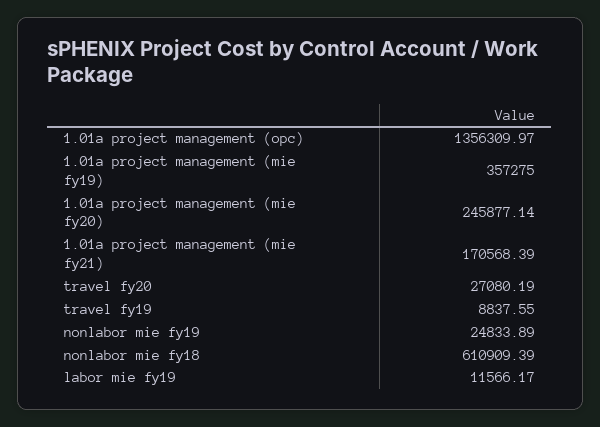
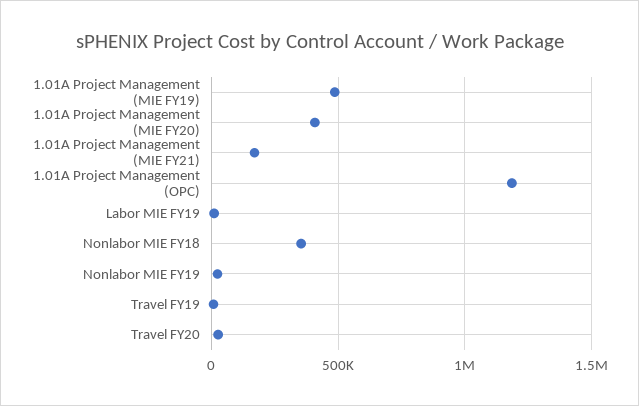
1.01a project management (opc): 1356309.97 -> 1200000
1.01a project management (mie fy19): 357275 -> 500000
1.01a project management (mie fy20): 245877.14 -> 400000
nonlabor mie fy18: 610909.39 -> 350000

